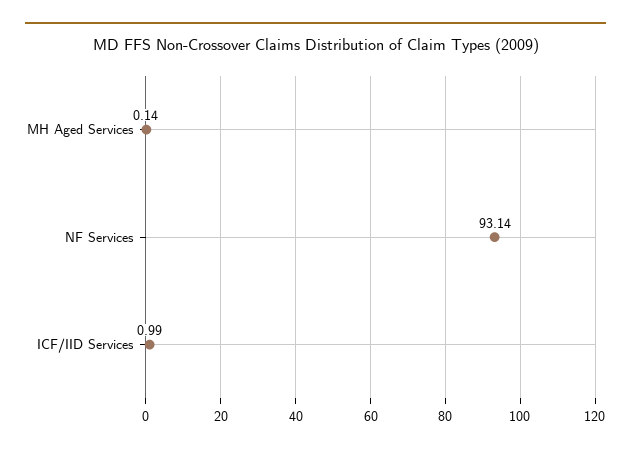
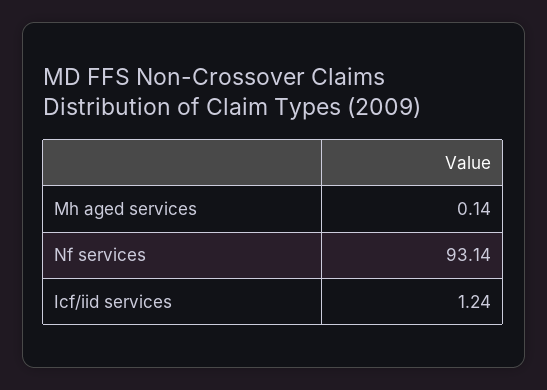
ICF/IID Services: 0.99 -> 1.24

